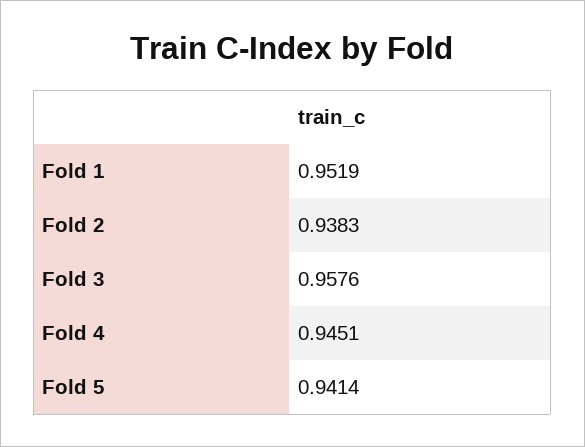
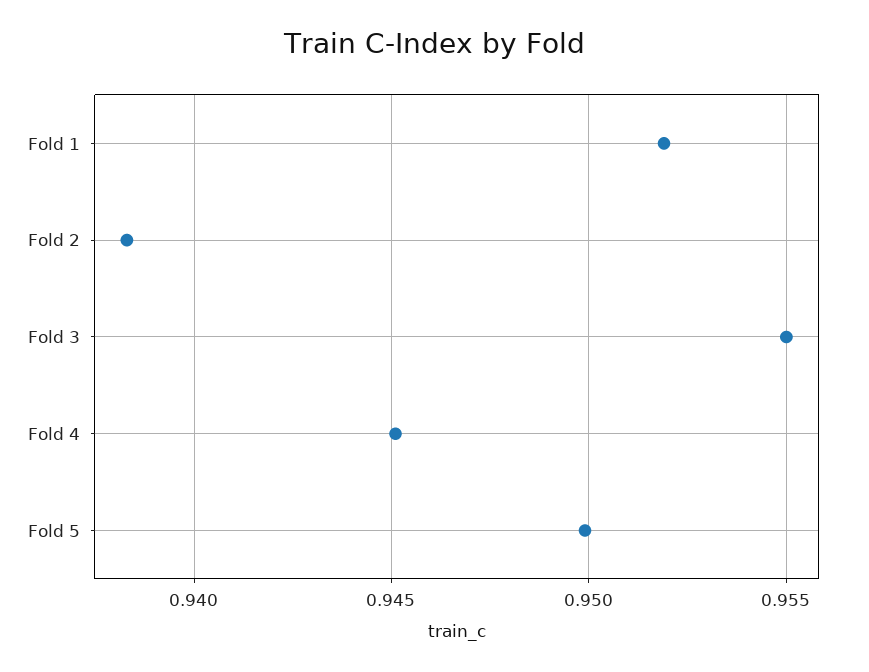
Fold 3: 0.9576 -> 0.955
Fold 5: 0.9414 -> 0.95

